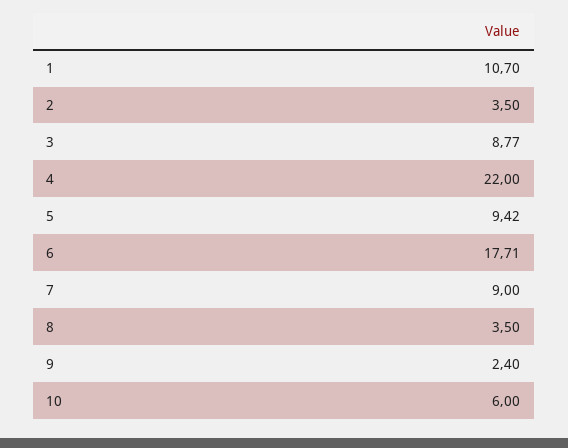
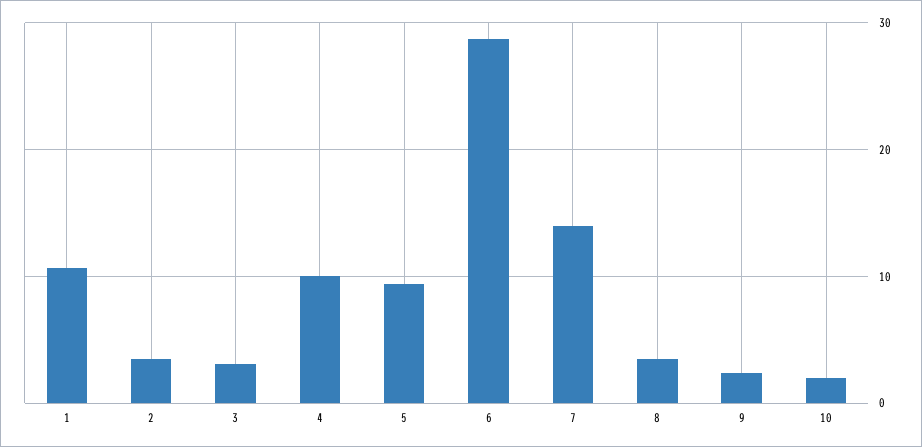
3: 8.77 -> 3
4: 22 -> 10
6: 17.71 -> 29
7: 9 -> 14
10: 6 -> 2

